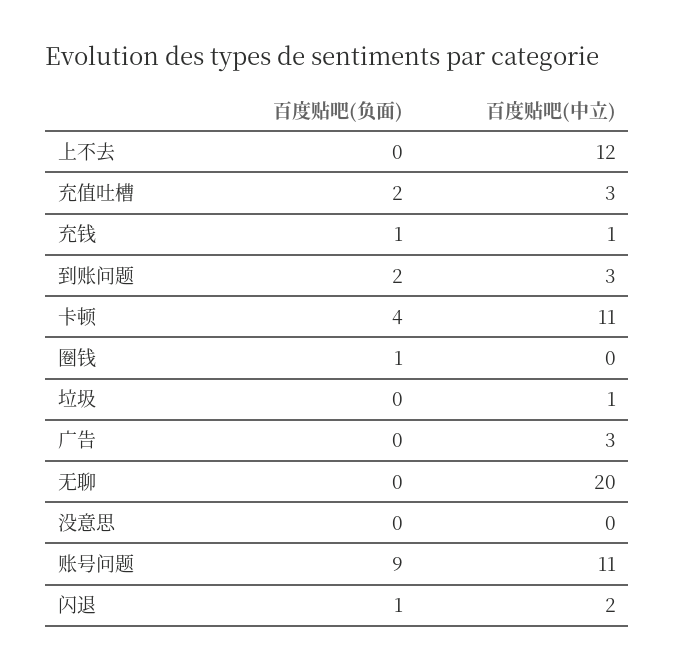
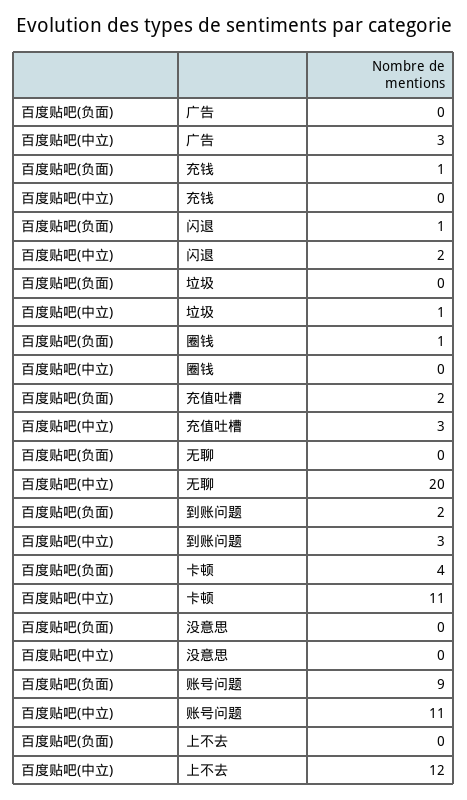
百度贴吧(中立), 充钱: 1 -> 0

